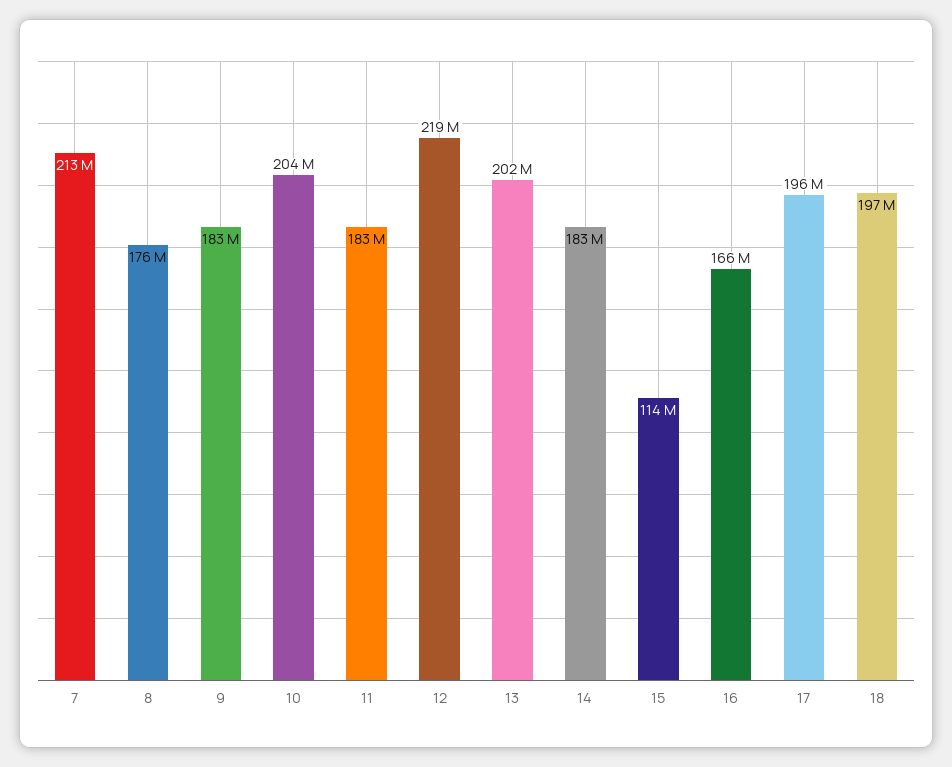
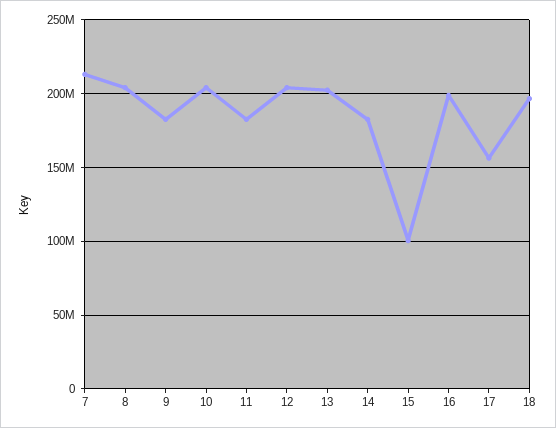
8: 176000000 -> 205000000
12: 219000000 -> 205000000
15: 114000000 -> 100000000
16: 166000000 -> 200000000
17: 196000000 -> 155000000

